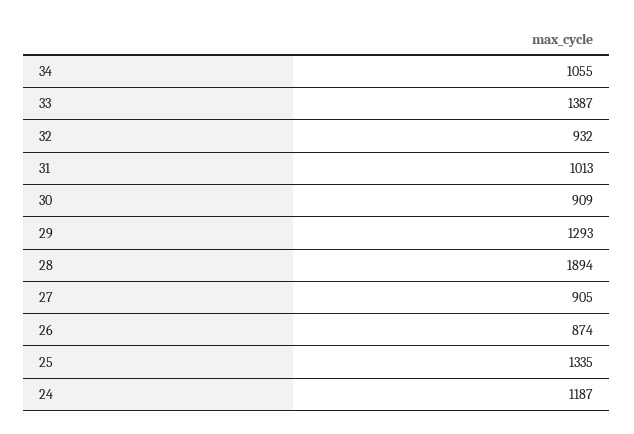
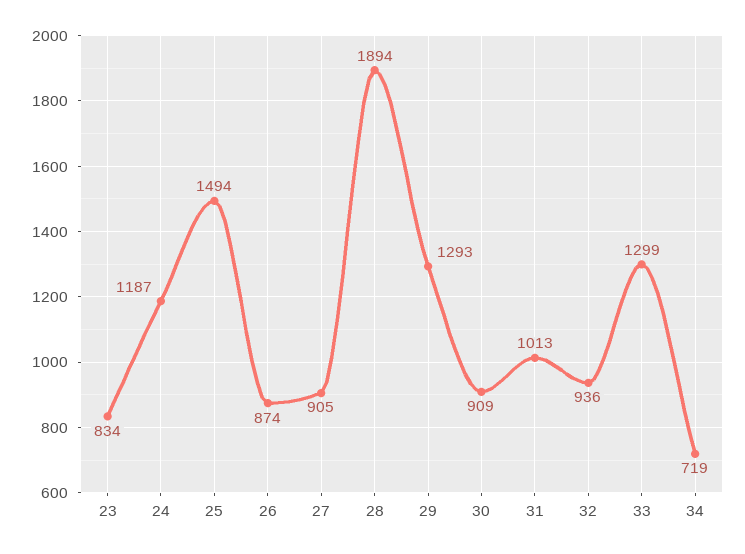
34: 1055 -> 719
33: 1387 -> 1299
32: 932 -> 936
25: 1335 -> 1494
23: none -> 834

